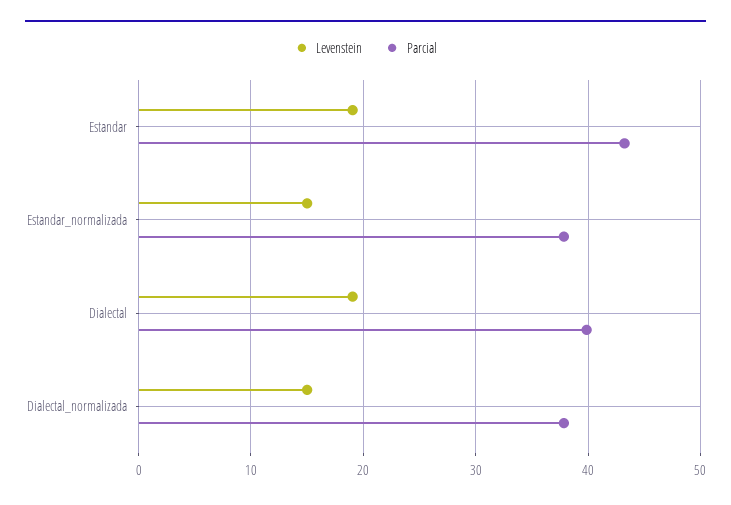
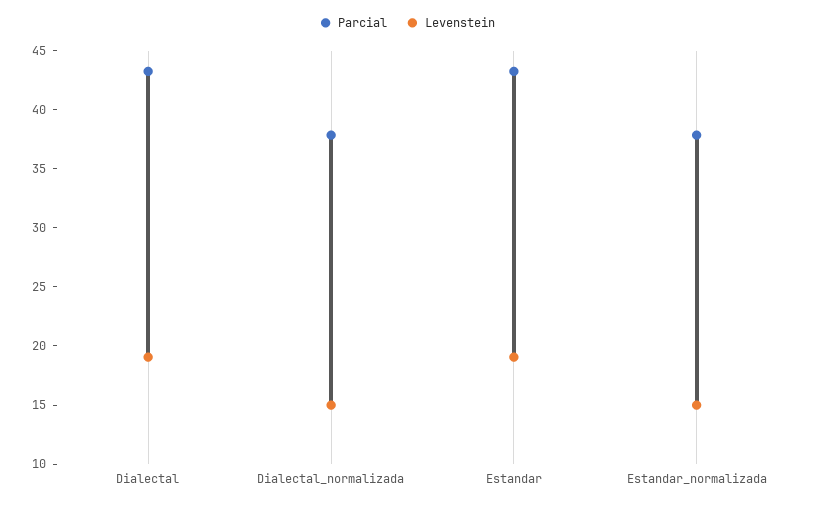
Parcial, Dialectal: 40 -> 43

